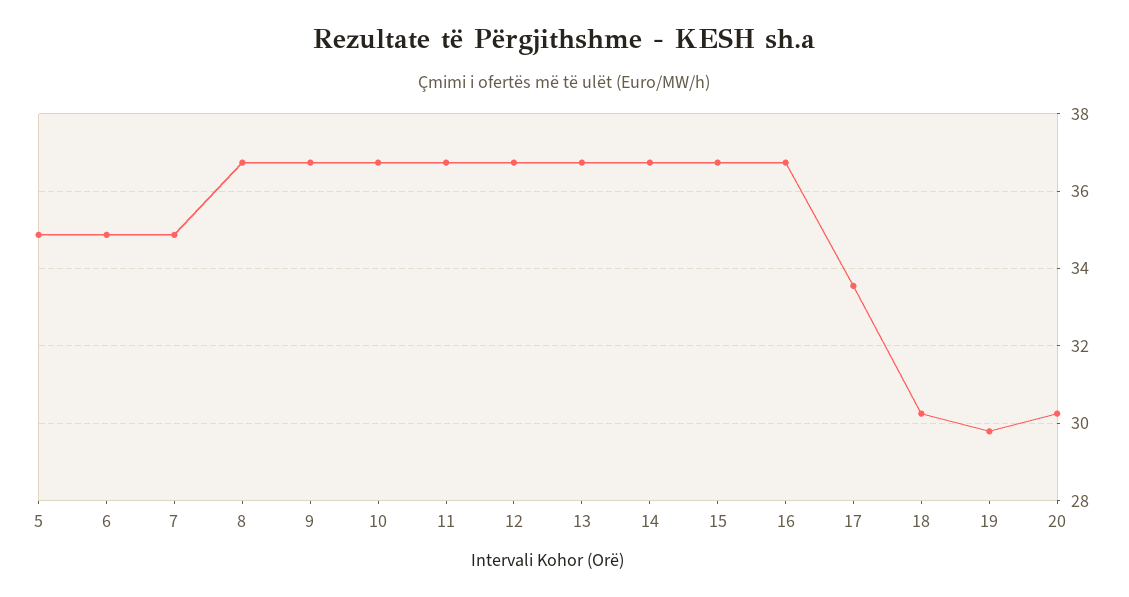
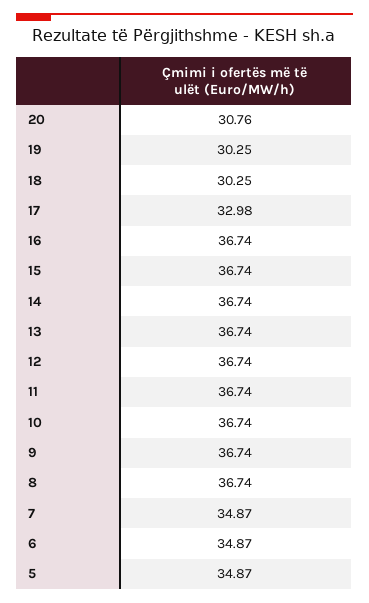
17: 33.6 -> 32.98
19: 29.8 -> 30.25
20: 30.2 -> 30.76

